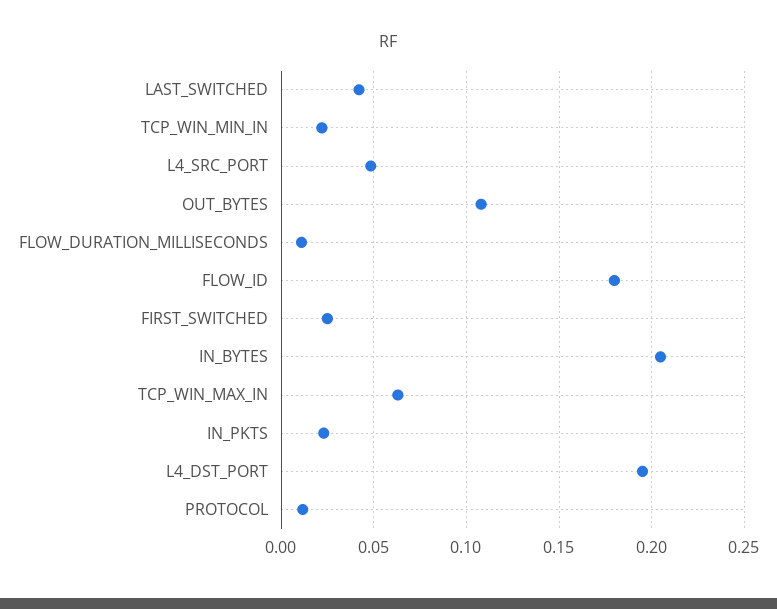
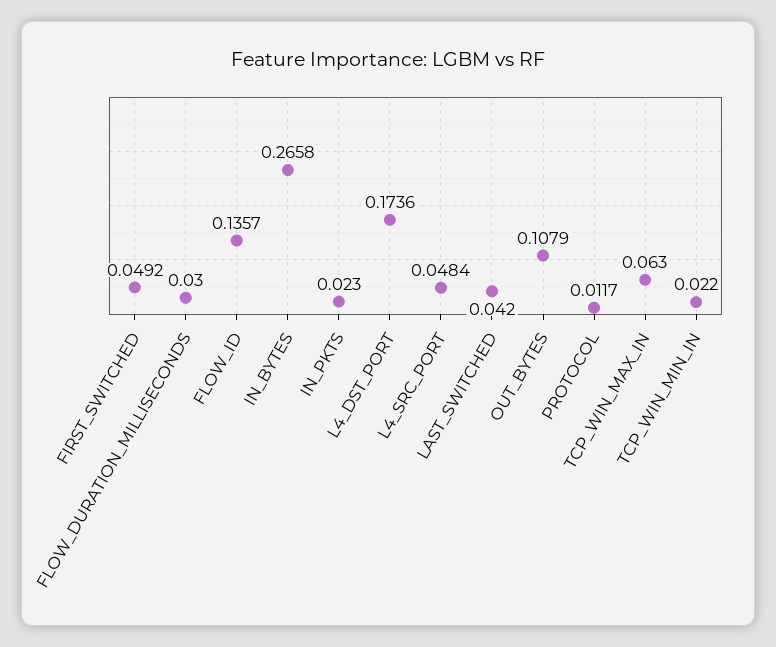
FLOW_DURATION_MILLISECONDS: 0.01 -> 0.03
FLOW_ID: 0.18 -> 0.1357
FIRST_SWITCHED: 0.025 -> 0.0492
IN_BYTES: 0.205 -> 0.2658
L4_DST_PORT: 0.195 -> 0.1736

